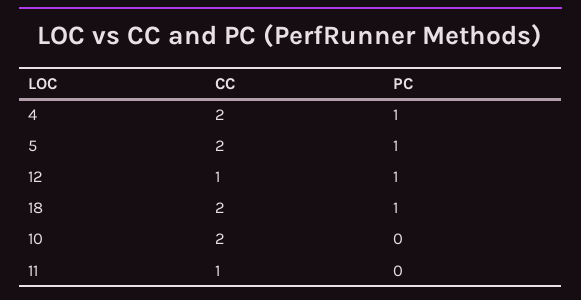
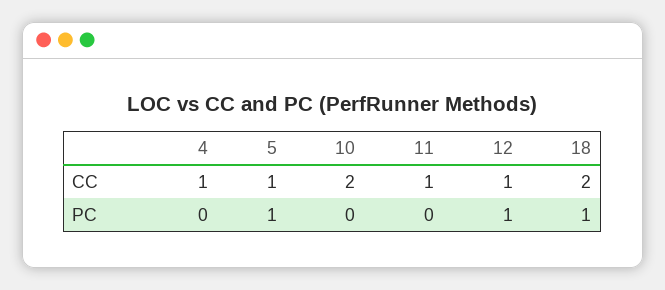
CC, 4: 2 -> 1
PC, 4: 1 -> 0
CC, 5: 2 -> 1

